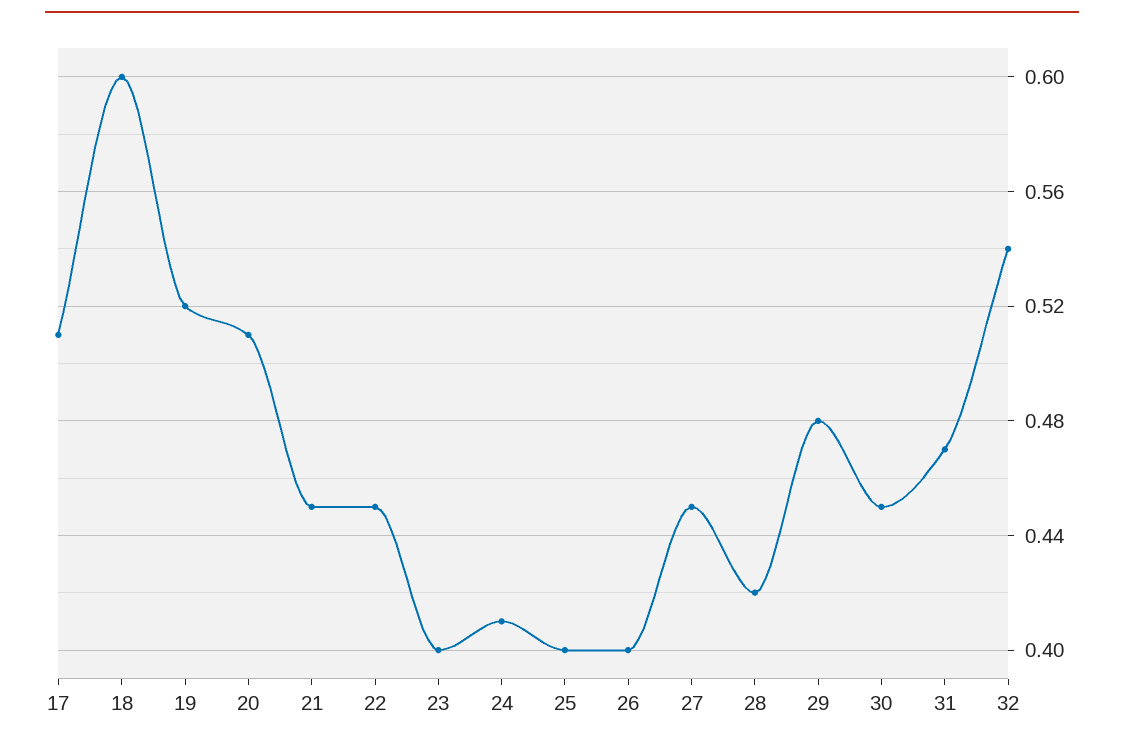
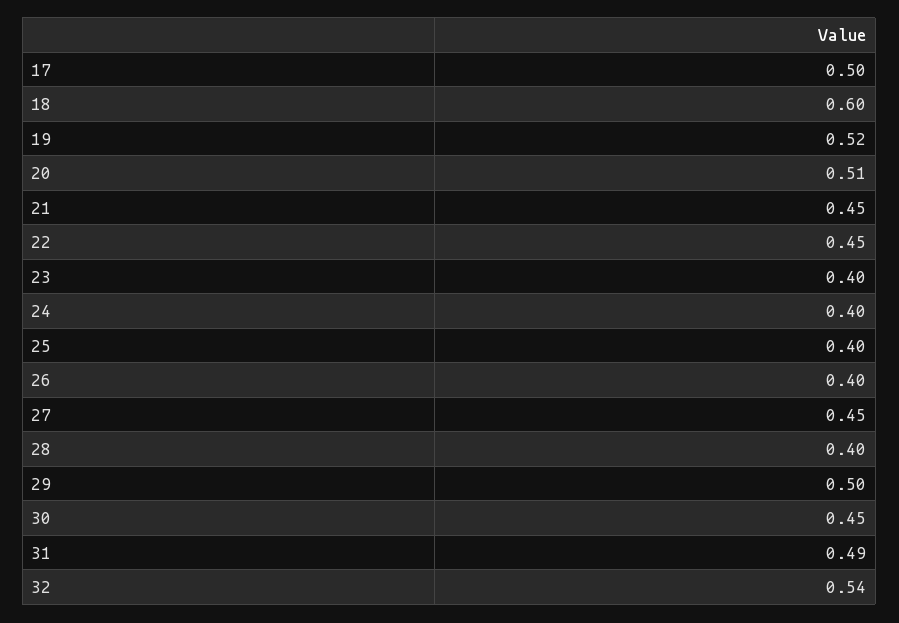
17: 0.51 -> 0.5
24: 0.41 -> 0.4
28: 0.42 -> 0.4
29: 0.48 -> 0.5
31: 0.47 -> 0.49

